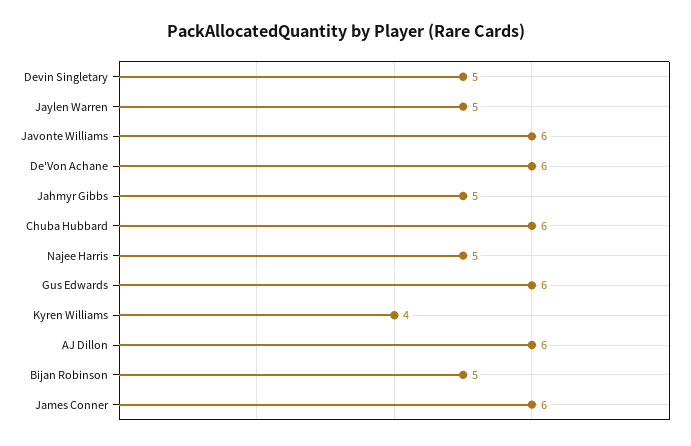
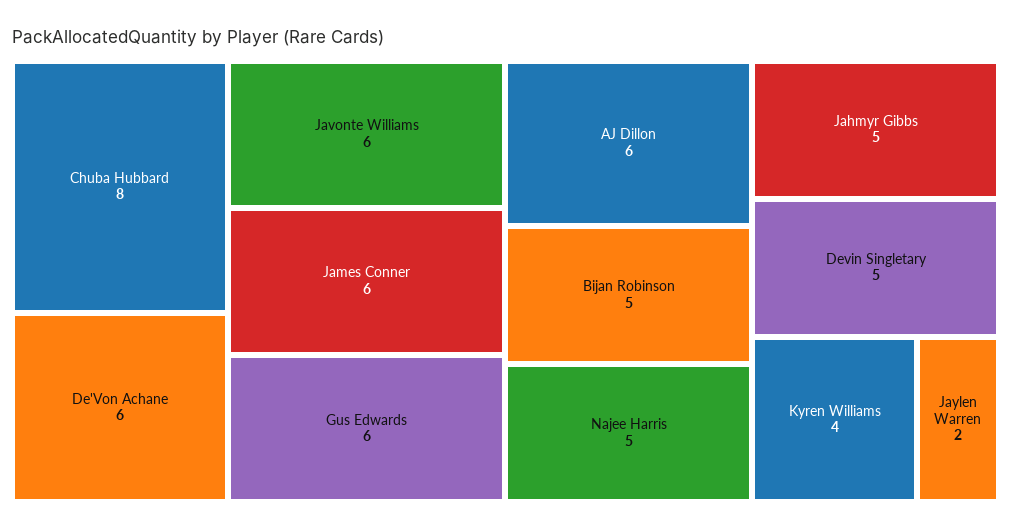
Jaylen Warren: 5 -> 2
Chuba Hubbard: 6 -> 8

